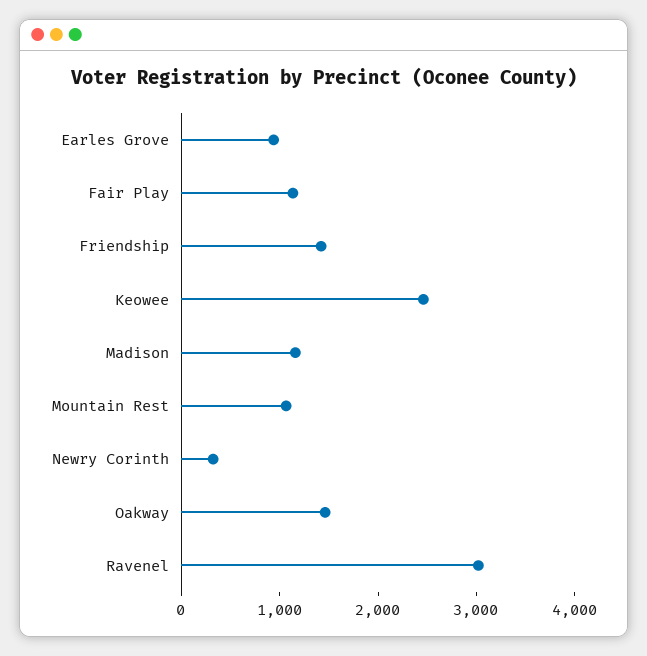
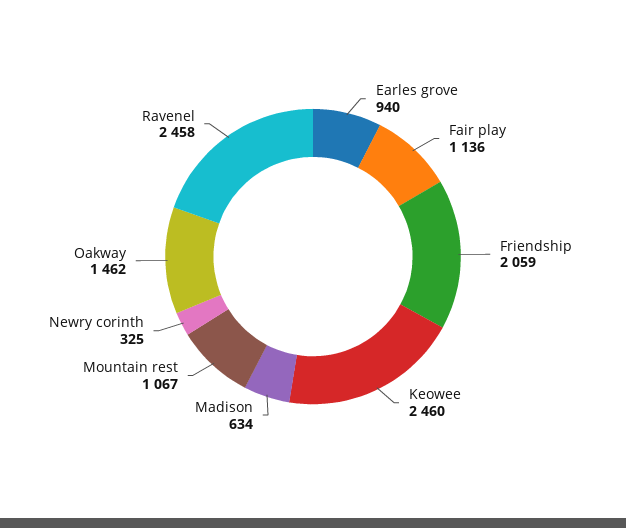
Friendship: 1400 -> 2059
Madison: 1200 -> 634
Ravenel: 3000 -> 2458

